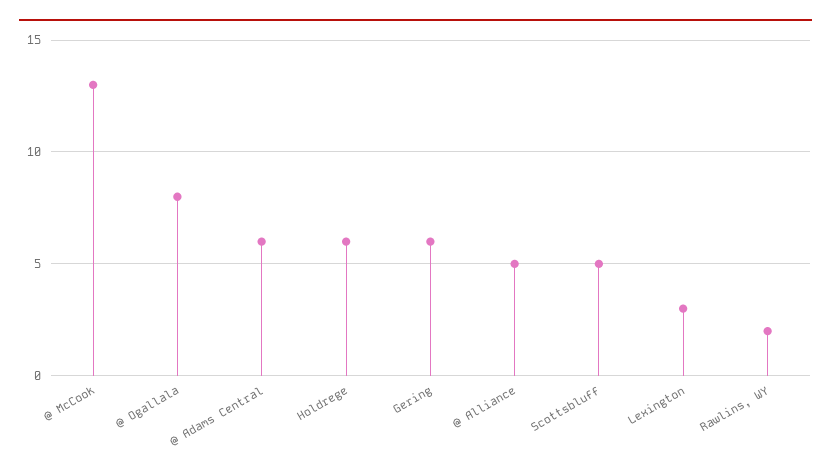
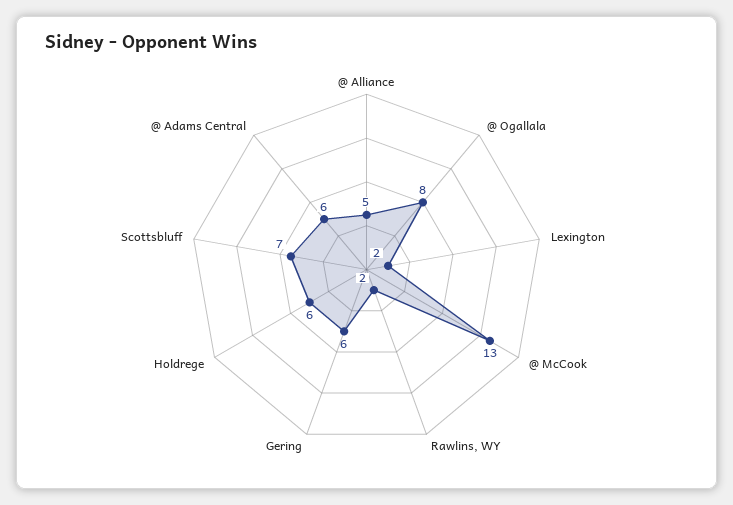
Scottsbluff: 5 -> 7
Lexington: 3 -> 2

